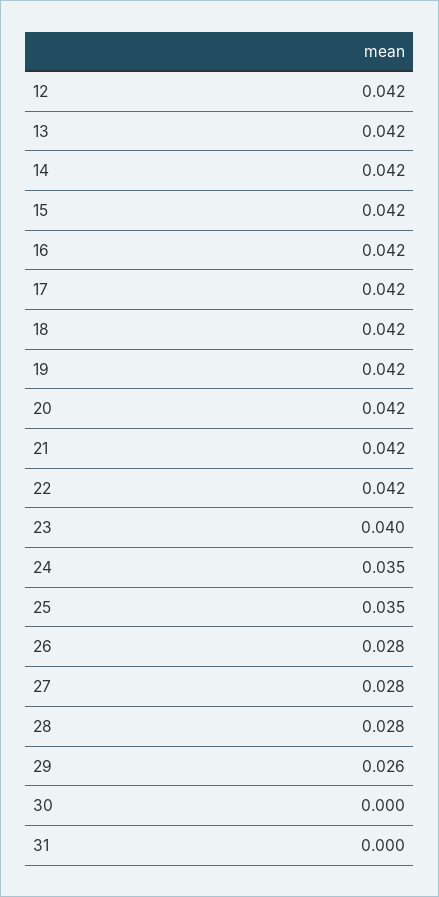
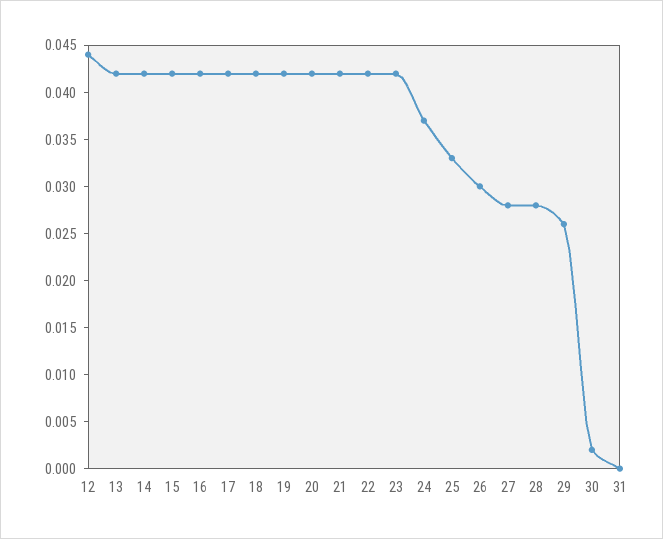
12: 0.042 -> 0.044
23: 0.04 -> 0.042
24: 0.035 -> 0.037
25: 0.035 -> 0.033
26: 0.028 -> 0.03
30: 0 -> 0.002

